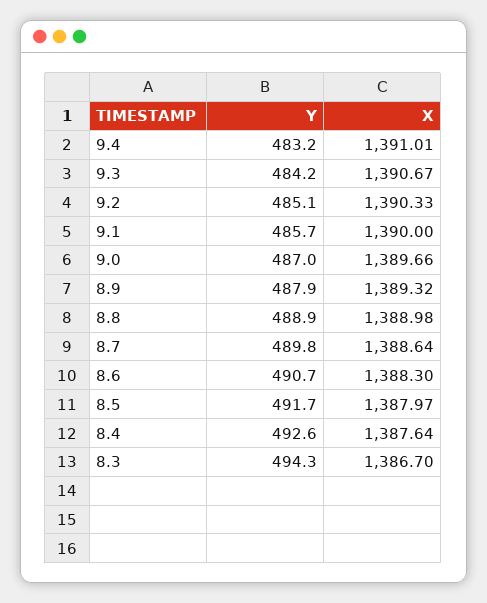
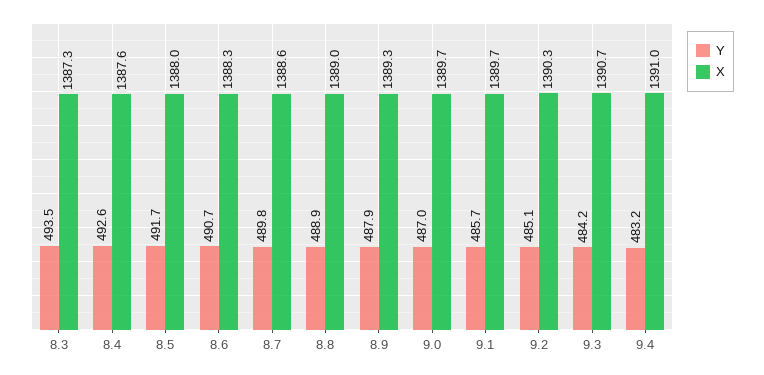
X, 9.1: 1390 -> 1389.7
Y, 8.3: 494.3 -> 493.5
X, 8.3: 1386.7 -> 1387.3

